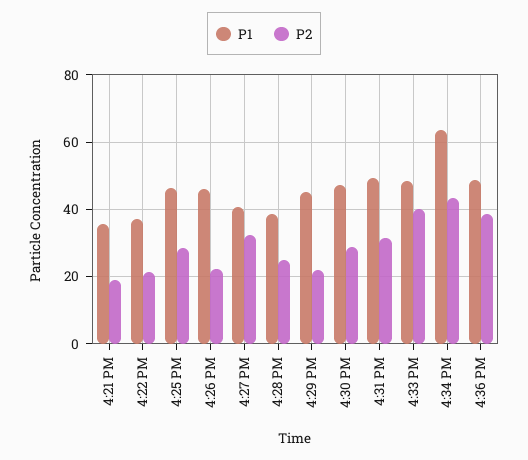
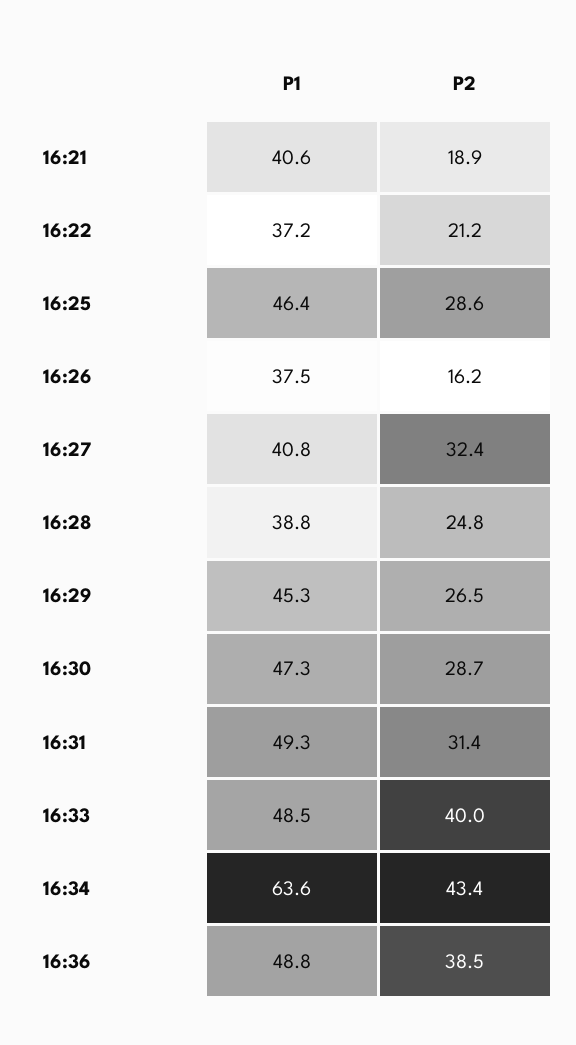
P1, 4:21 PM: 36 -> 40.6
P1, 4:26 PM: 46 -> 37.5
P2, 4:26 PM: 22 -> 16.2
P2, 4:29 PM: 22 -> 26.5

